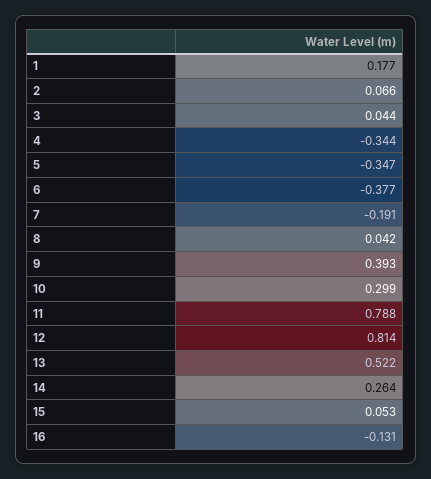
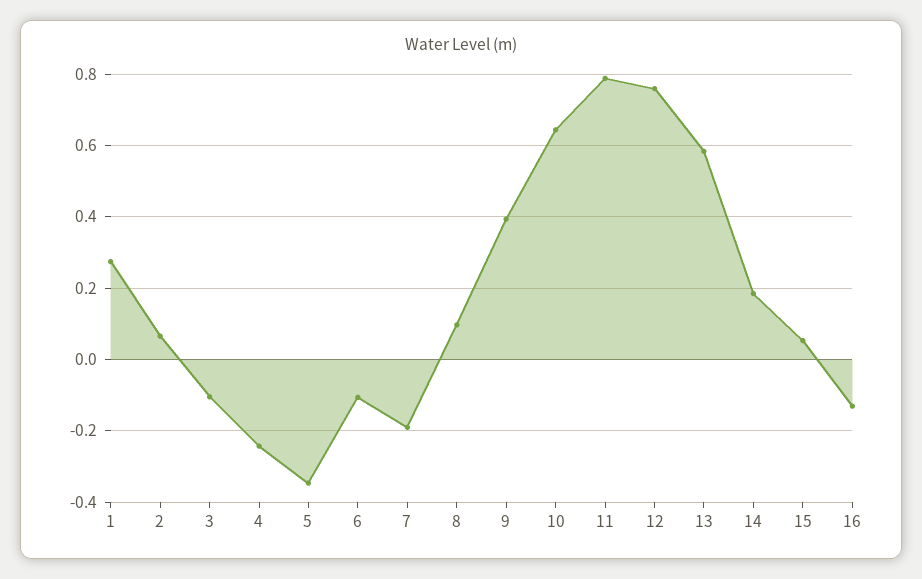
1: 0.177 -> 0.28
3: 0.044 -> -0.1
4: -0.344 -> -0.24
6: -0.377 -> -0.1
8: 0.042 -> 0.1
10: 0.299 -> 0.64
12: 0.814 -> 0.76
13: 0.522 -> 0.58
14: 0.264 -> 0.18

